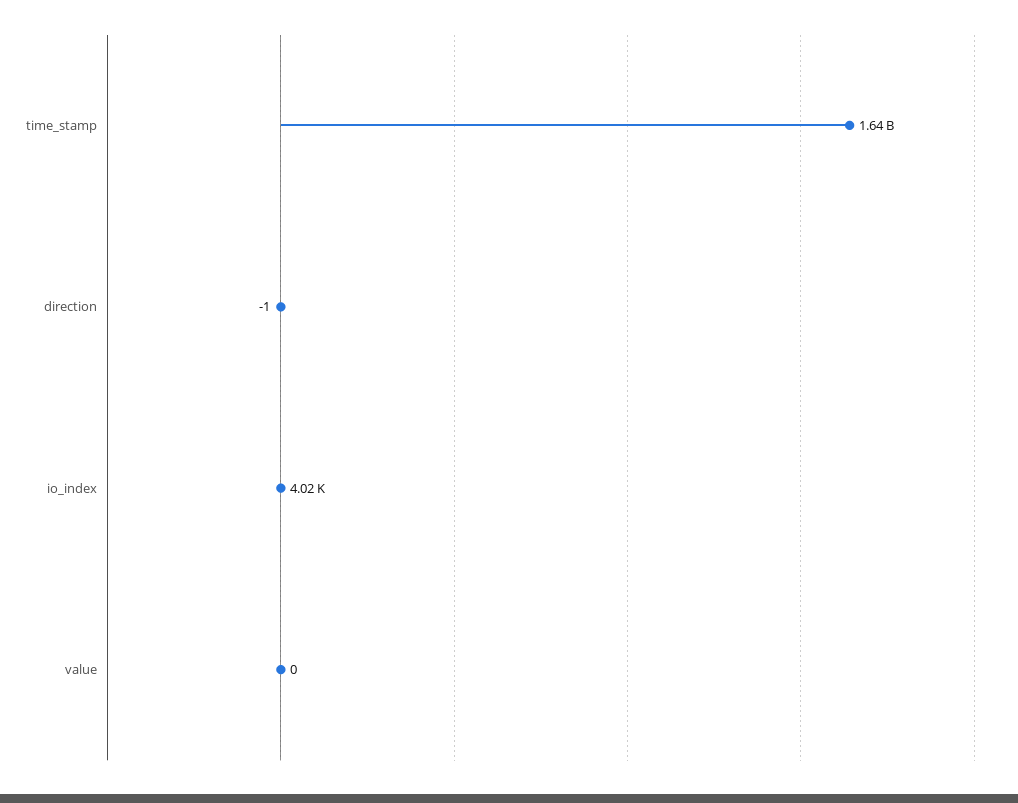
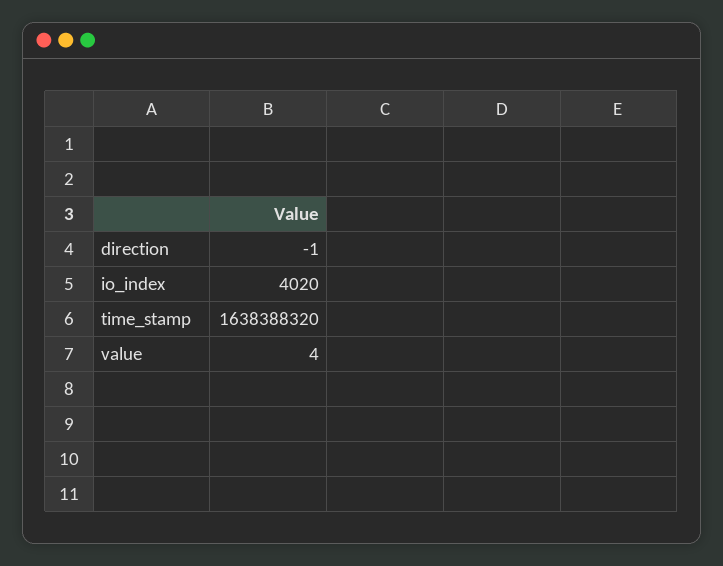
value: 0 -> 4

